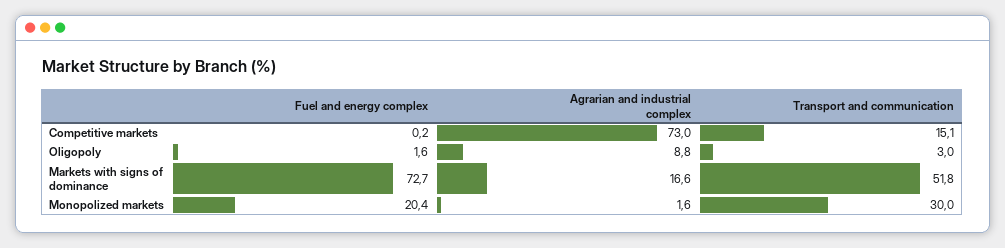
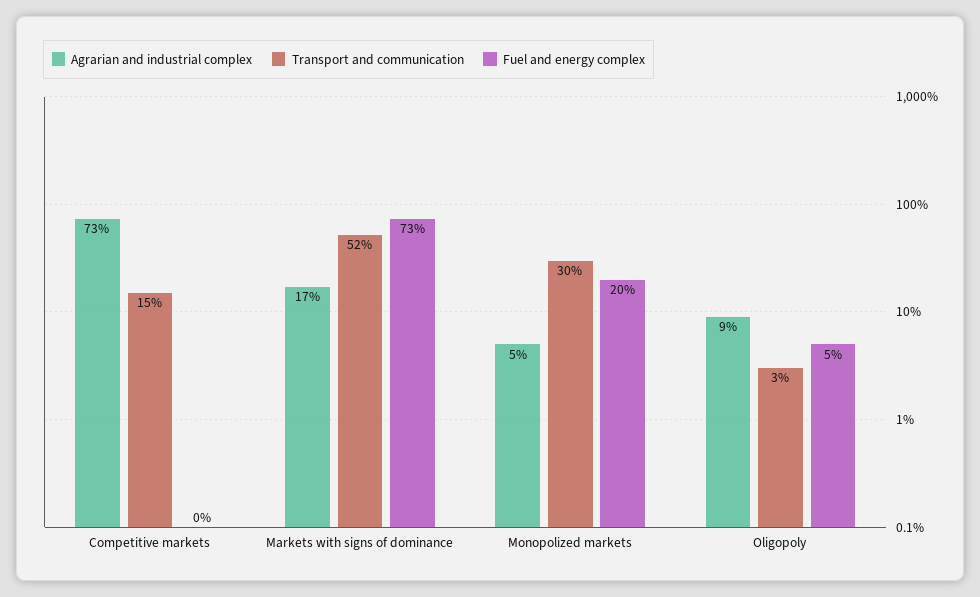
Fuel and energy complex, Oligopoly: 1.6 -> 5
Agrarian and industrial complex, Monopolized markets: 1.6 -> 5

